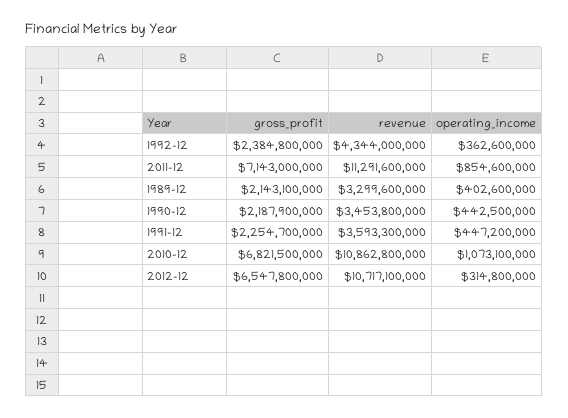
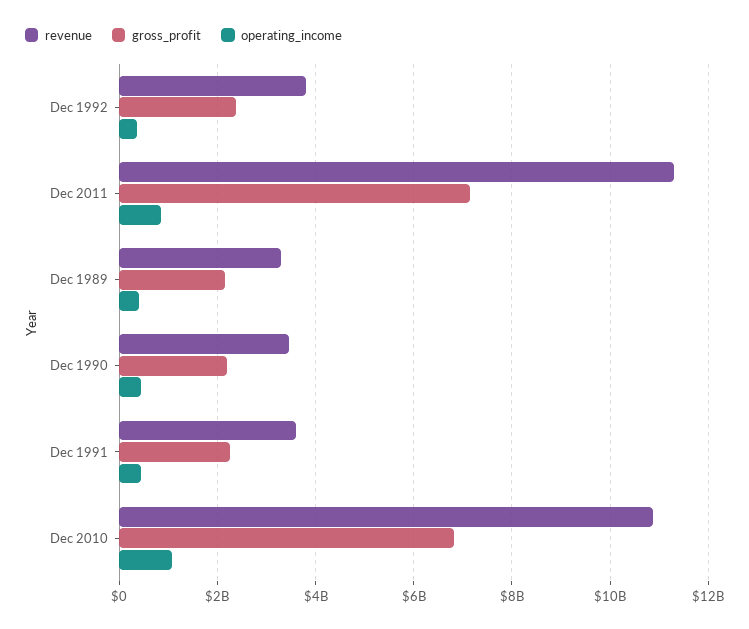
revenue, 1992-12: 4344000000 -> 3800000000
gross_profit, 2012-12: 6547800000 -> none
revenue, 2012-12: 10717100000 -> none
operating_income, 2012-12: 314800000 -> none

